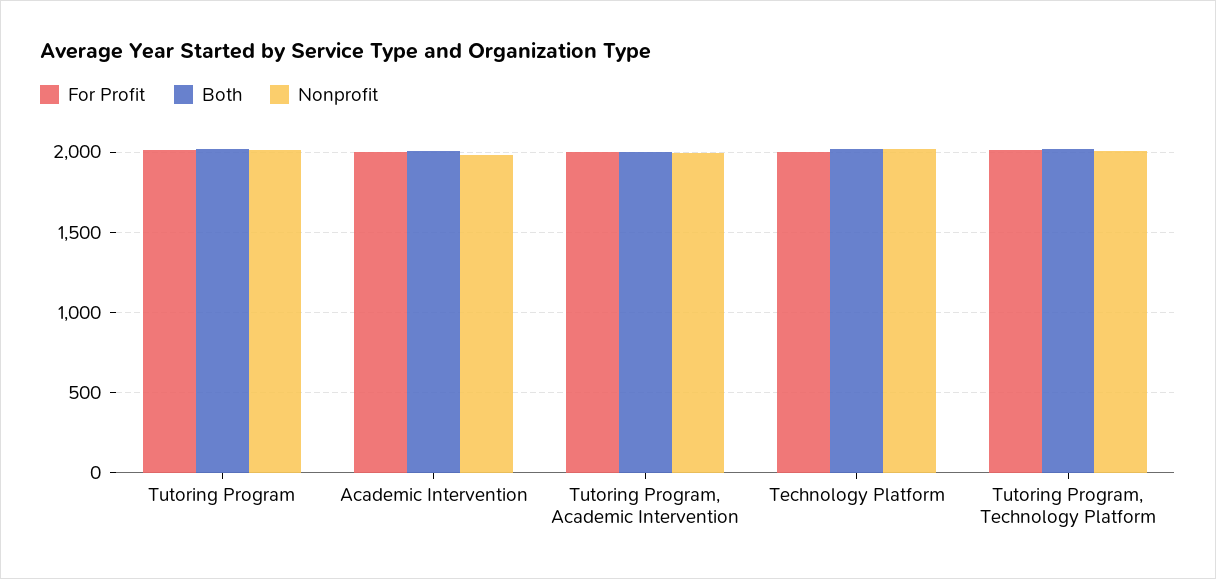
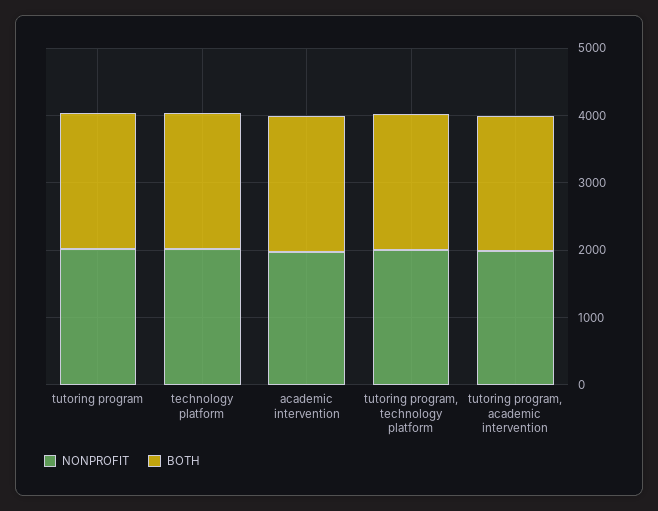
For Profit, Tutoring Program: 2000 -> none
For Profit, Academic Intervention: 2000 -> none
For Profit, Tutoring Program, Academic Intervention: 2000 -> none
For Profit, Technology Platform: 2000 -> none
For Profit, Tutoring Program, Technology Platform: 2000 -> none

